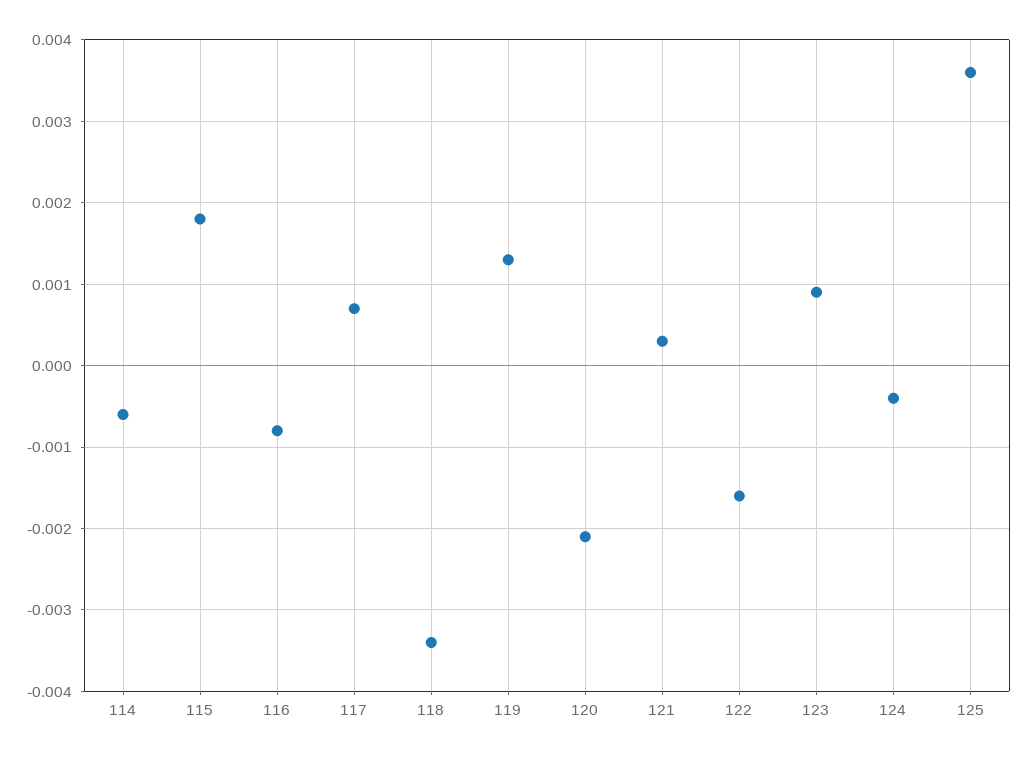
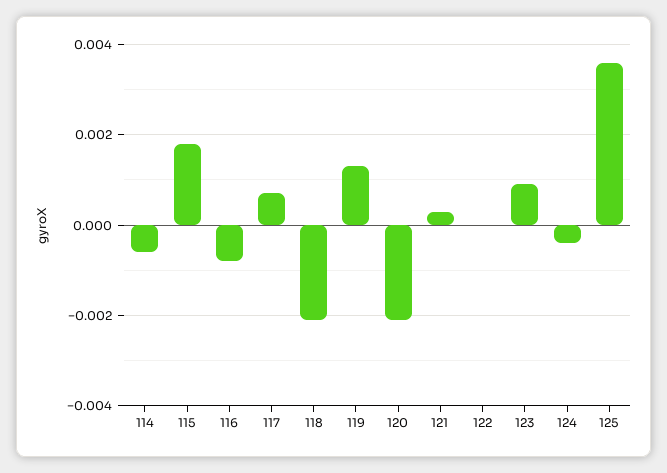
118: -0.0034 -> -0.002
122: -0.0016 -> 0

